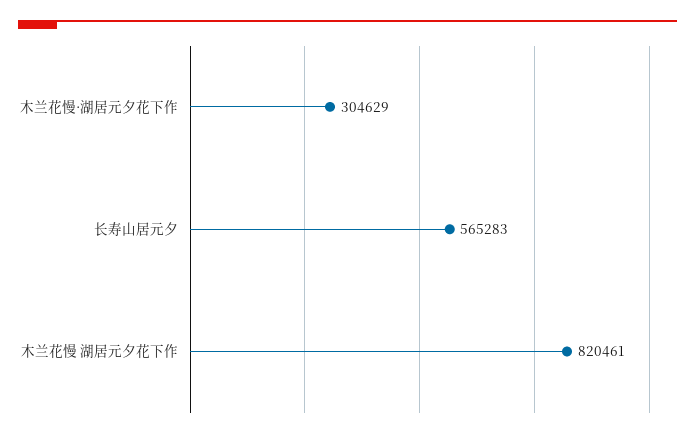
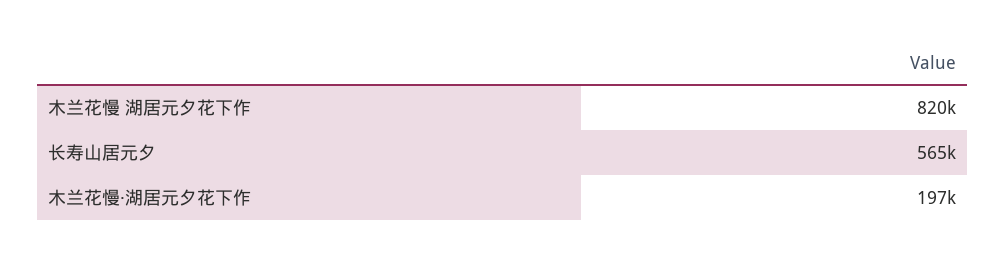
木兰花慢·湖居元夕花下作: 304629 -> 197000

